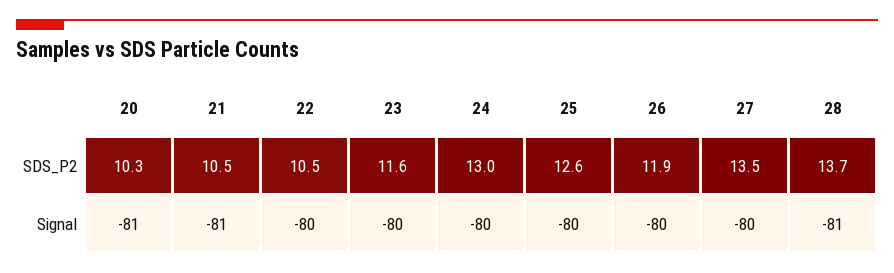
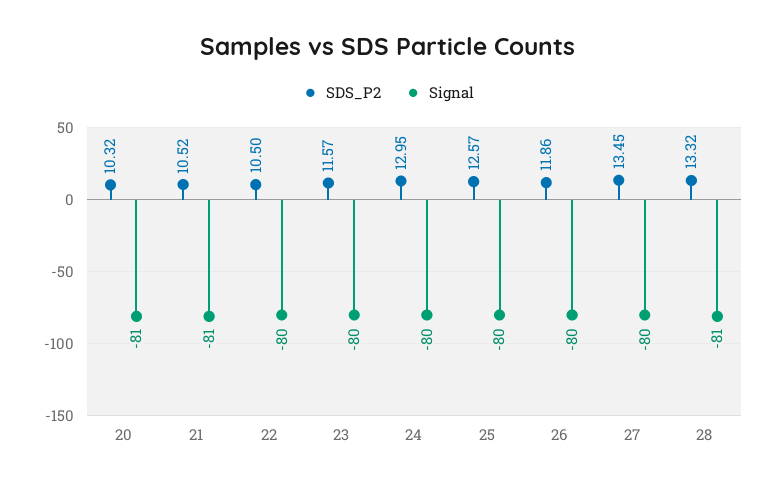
SDS_P2, 28: 13.7 -> 13.32

